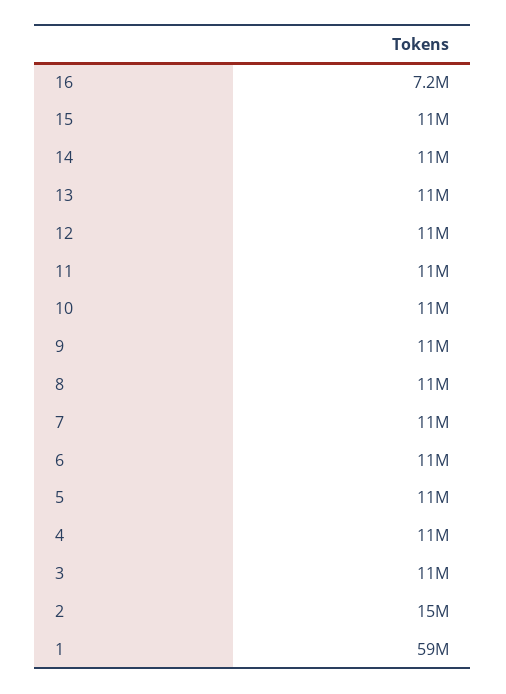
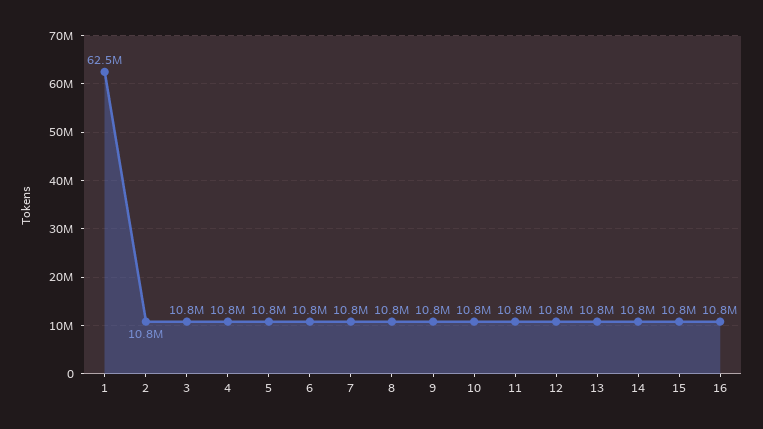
16: 7200000 -> 10800000
2: 15000000 -> 10800000
1: 59000000 -> 62500000

